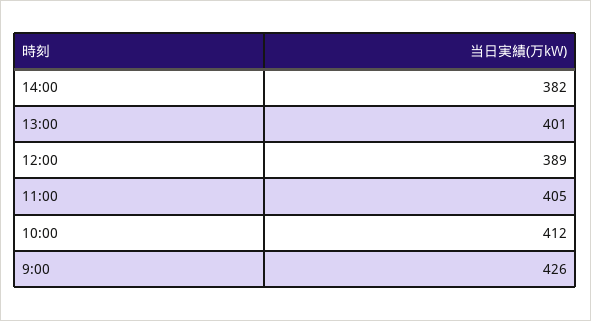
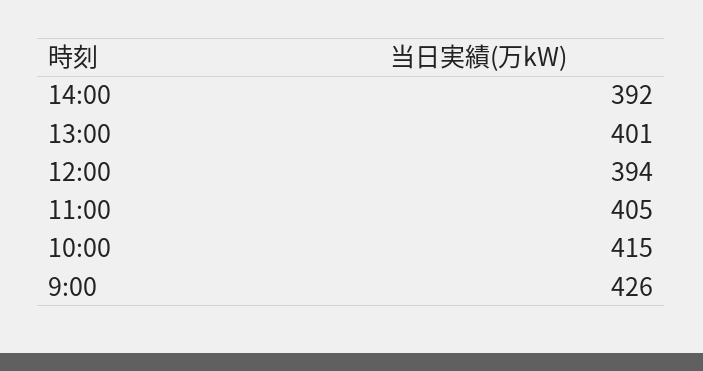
14:00: 382 -> 392
12:00: 389 -> 394
10:00: 412 -> 415

